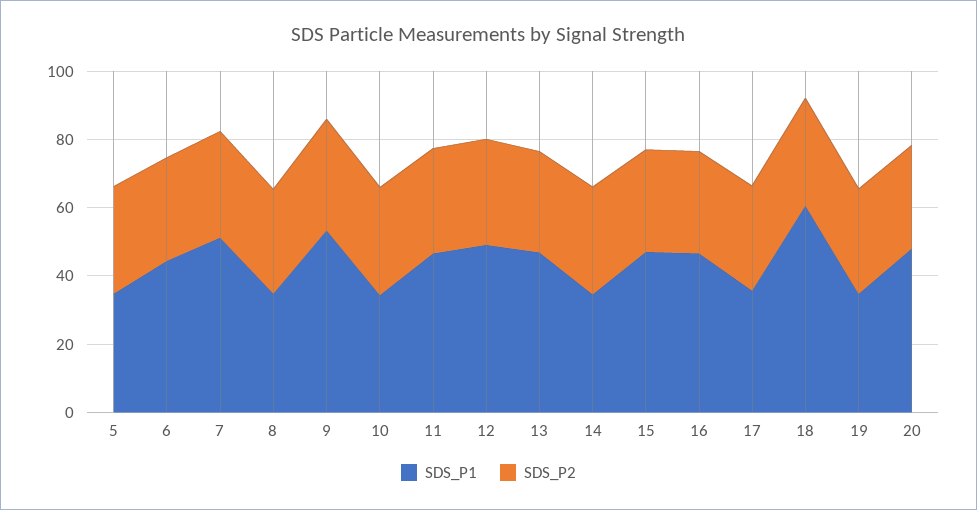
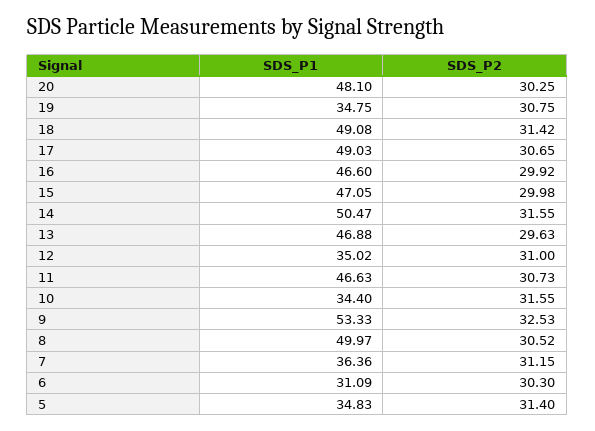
SDS_P1, 6: 45 -> 31.09
SDS_P1, 7: 50 -> 36.36
SDS_P1, 8: 35 -> 49.97
SDS_P1, 12: 50 -> 35.02
SDS_P1, 14: 35 -> 50.47
SDS_P1, 17: 35 -> 49.03
SDS_P1, 18: 60 -> 49.08

